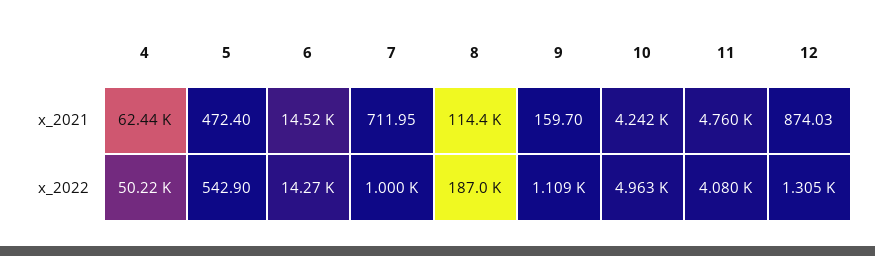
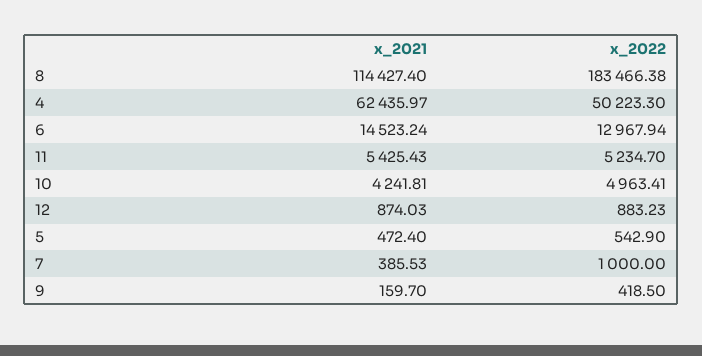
7, x_2021: 711.95 -> 385.53
11, x_2021: 4760 -> 5425.43
6, x_2022: 14270 -> 12967.94
8, x_2022: 187000 -> 183466.38
9, x_2022: 1109 -> 418.5
11, x_2022: 4080 -> 5234.7
12, x_2022: 1305 -> 883.23

